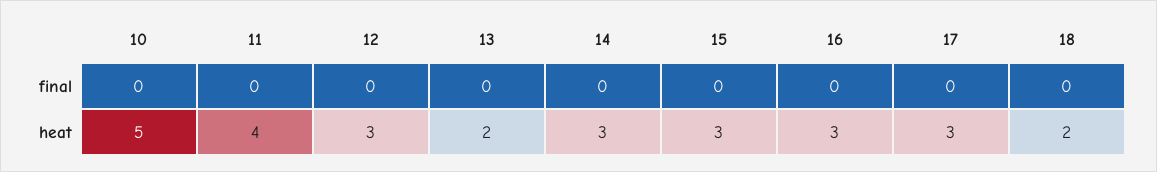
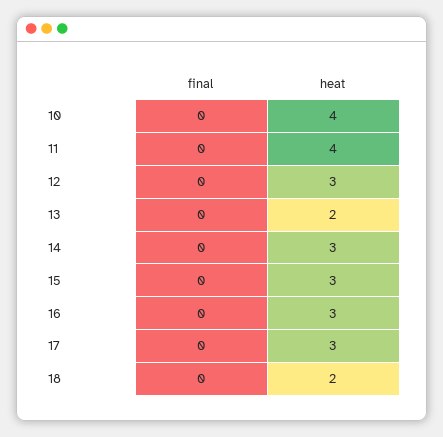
10, heat: 5 -> 4

